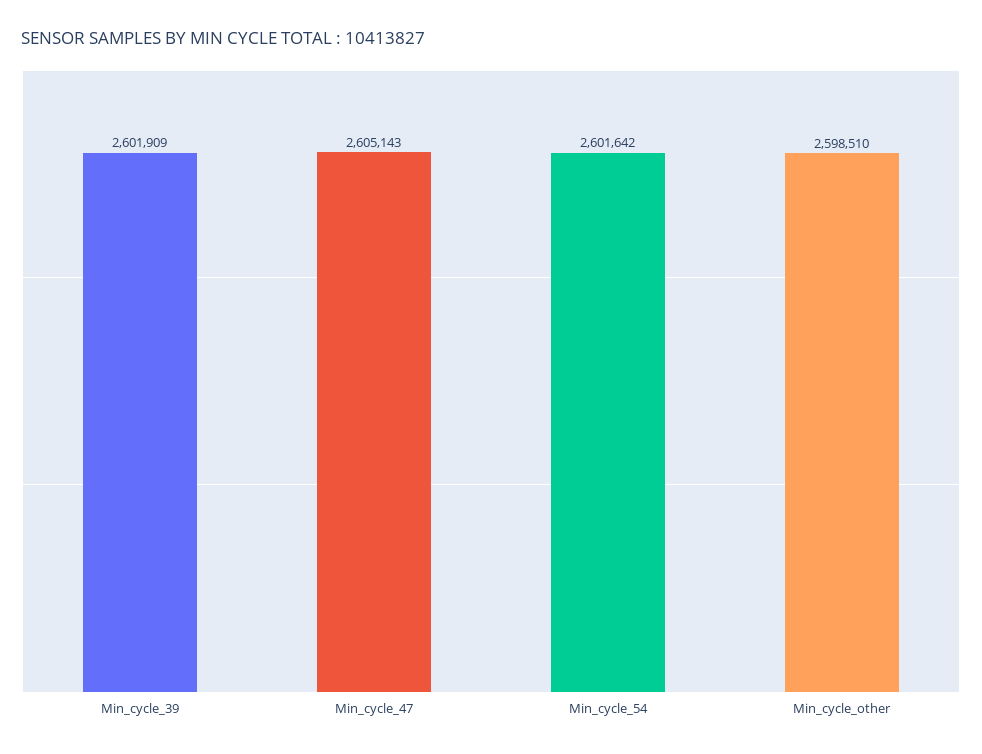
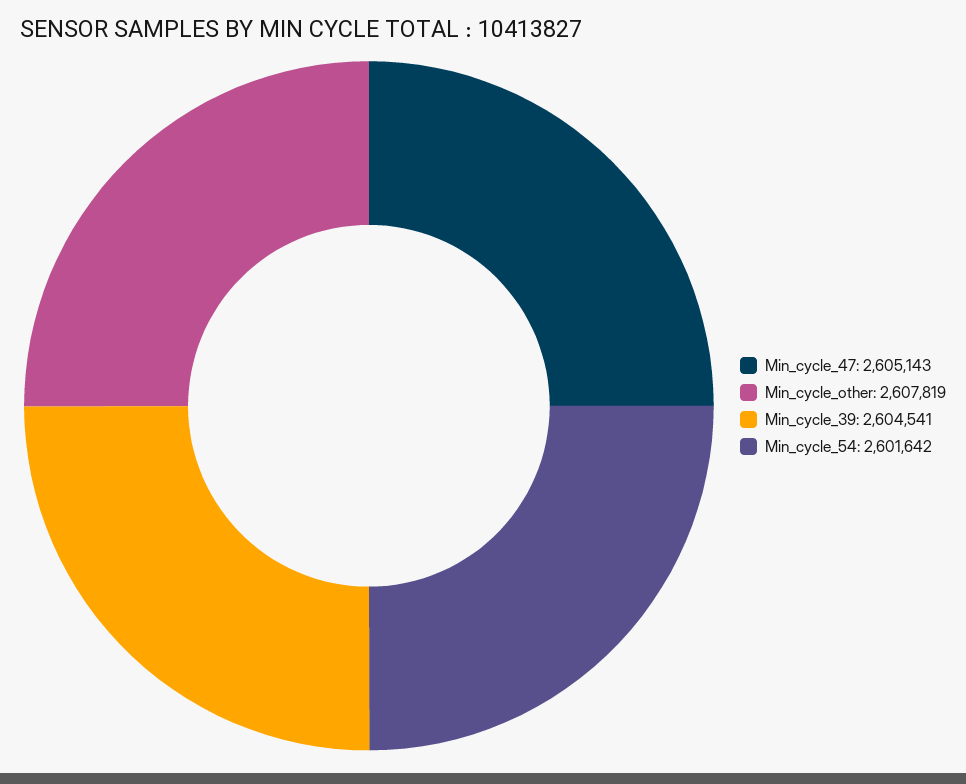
Min_cycle_39: 2601909 -> 2604541
Min_cycle_other: 2598510 -> 2607819

